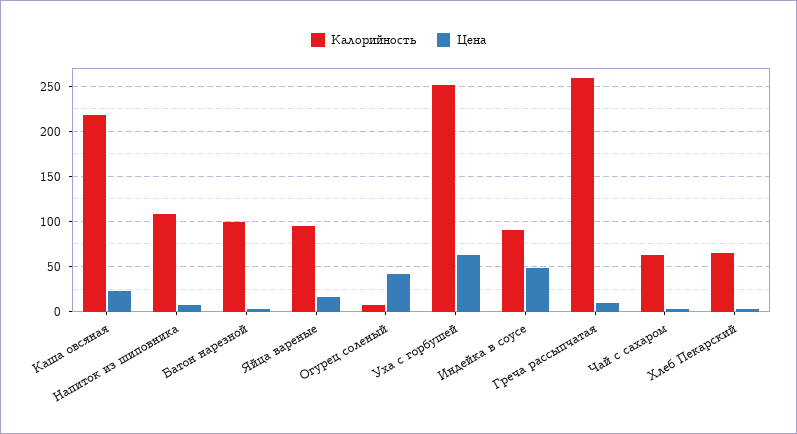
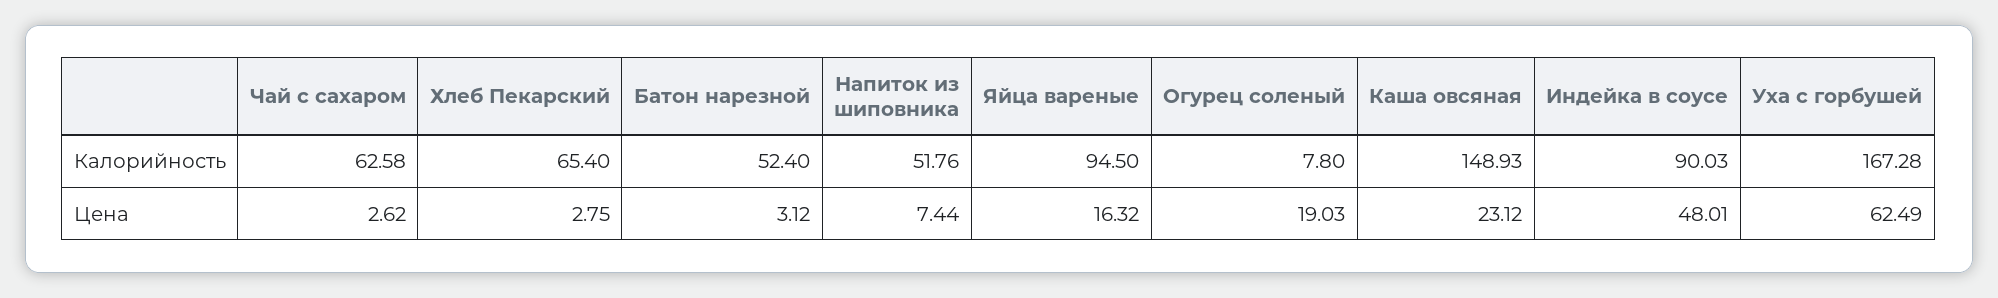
Калорийность, Каша овсяная: 220 -> 148.93
Калорийность, Напиток из шиповника: 110 -> 51.76
Калорийность, Батон нарезной: 100 -> 52.4
Цена, Огурец соленый: 40 -> 19.03
Калорийность, Уха с горбушей: 250 -> 167.28
Калорийность, Греча рассыпчатая: 260 -> none
Цена, Греча рассыпчатая: 10 -> none

